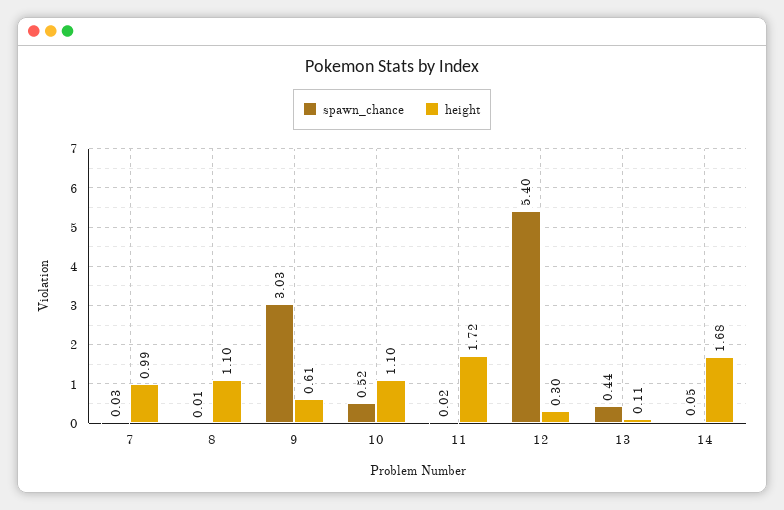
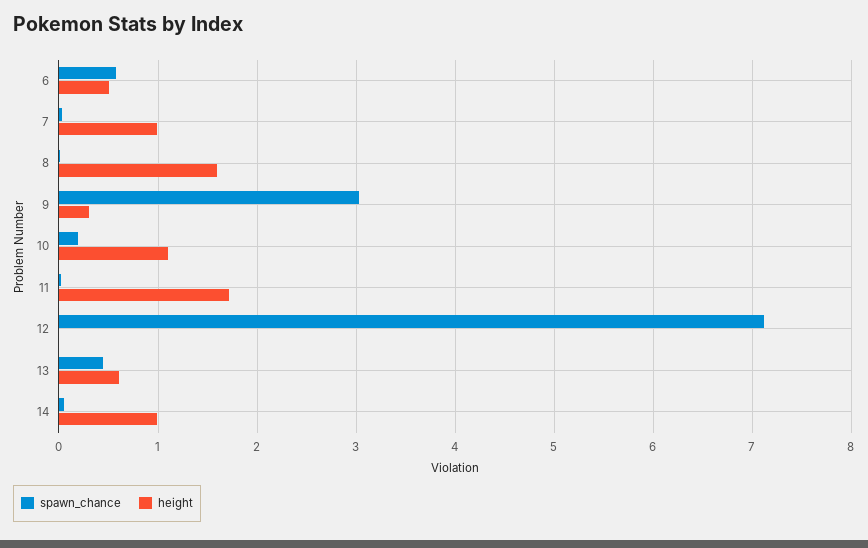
height, 8: 1.1 -> 1.6
height, 9: 0.61 -> 0.3
spawn_chance, 10: 0.52 -> 0.2
spawn_chance, 12: 5.4 -> 7.1
height, 12: 0.3 -> 0
height, 13: 0.11 -> 0.6
height, 14: 1.68 -> 1
spawn_chance, 6: none -> 0.6
height, 6: none -> 0.5

